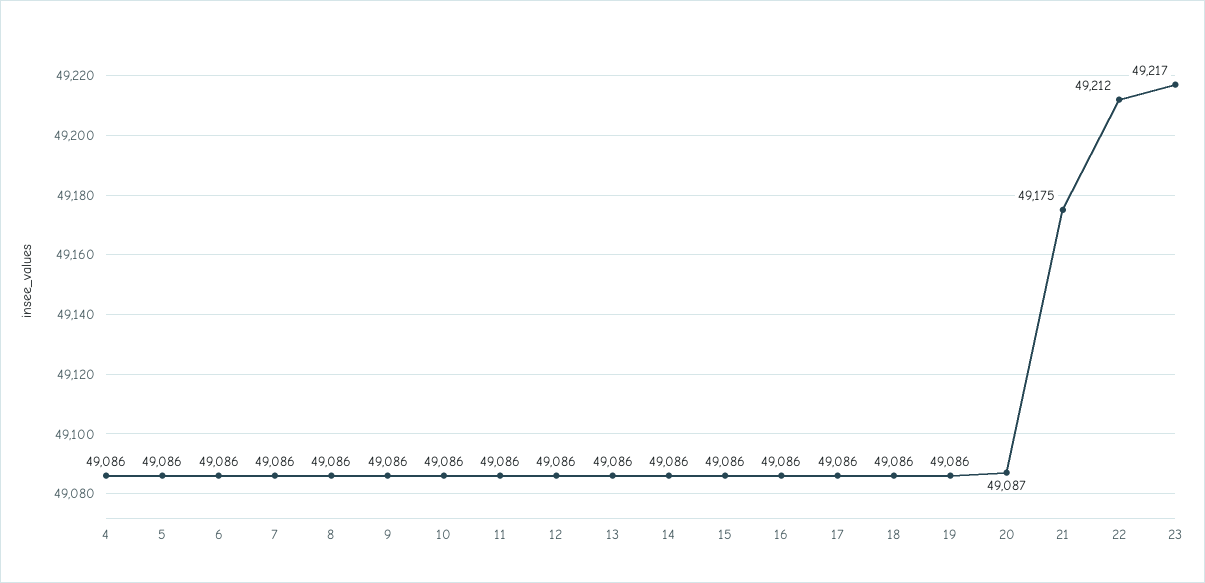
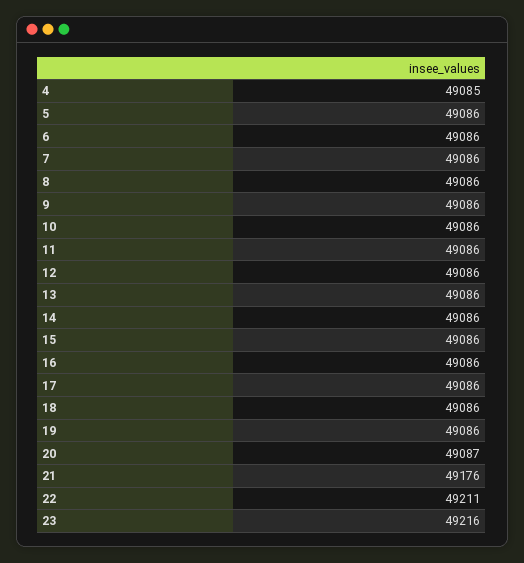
4: 49086 -> 49085
21: 49175 -> 49176
22: 49212 -> 49211
23: 49217 -> 49216

